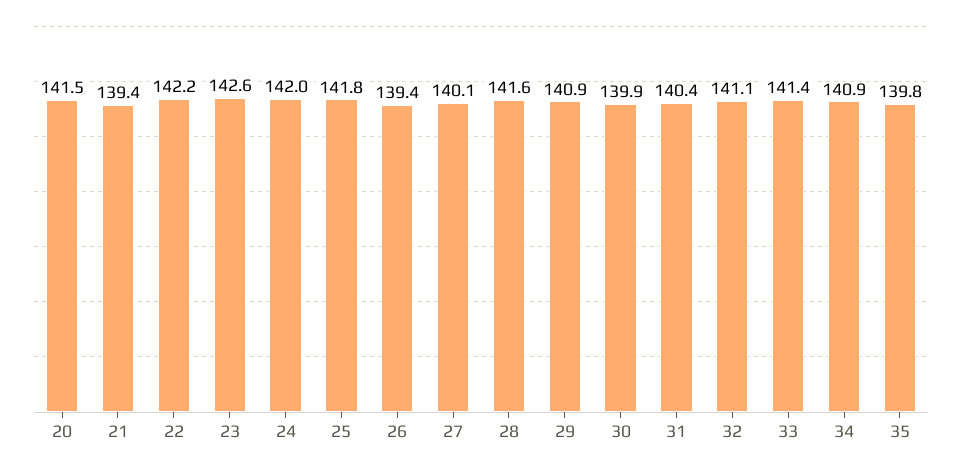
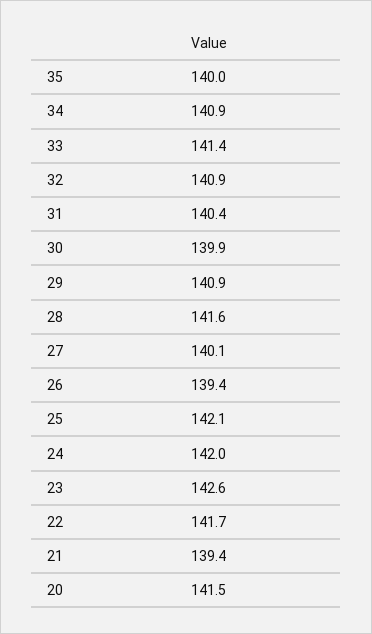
22: 142.2 -> 141.7
25: 141.8 -> 142.1
32: 141.1 -> 140.9
35: 139.8 -> 140

